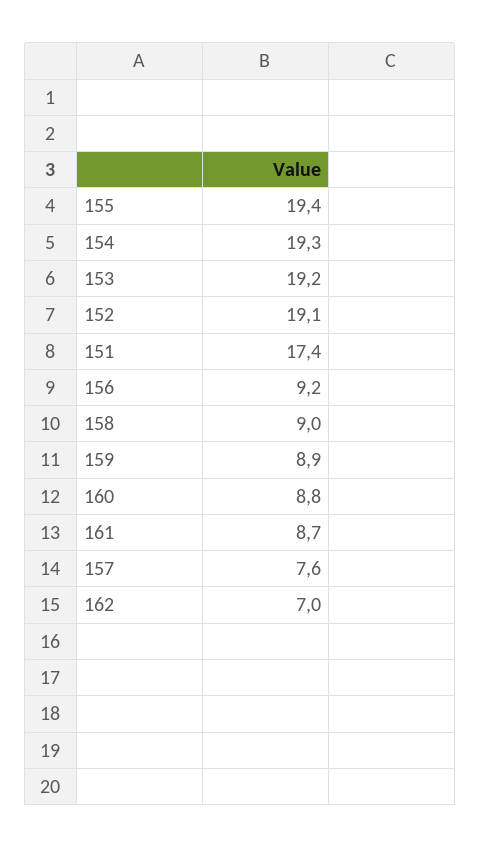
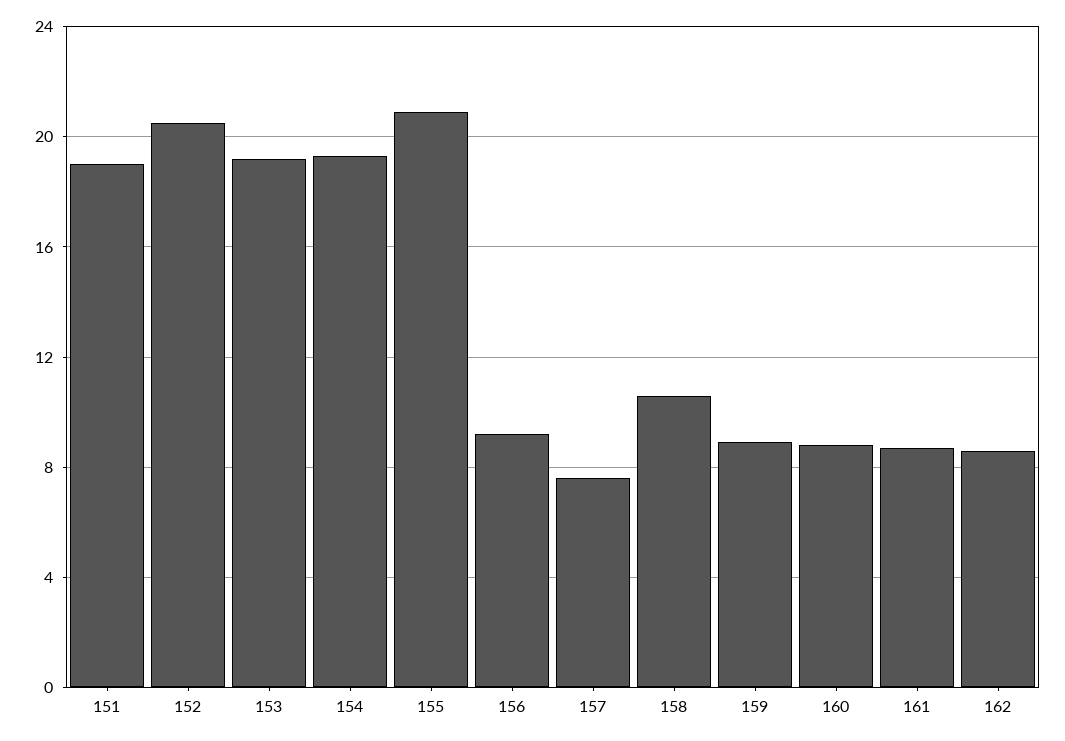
155: 19.4 -> 21
152: 19.1 -> 20.5
151: 17.4 -> 19
158: 9 -> 10.5
162: 7 -> 8.5

